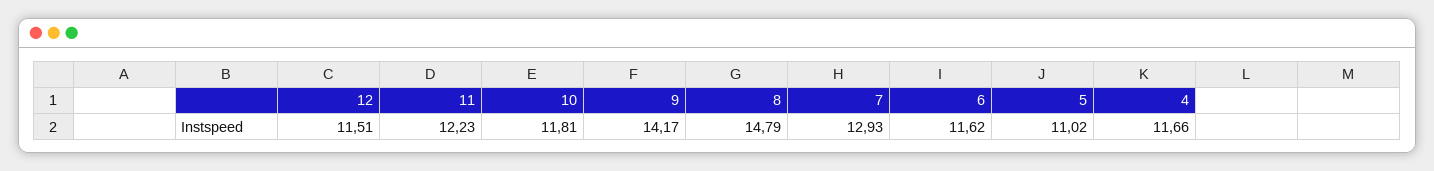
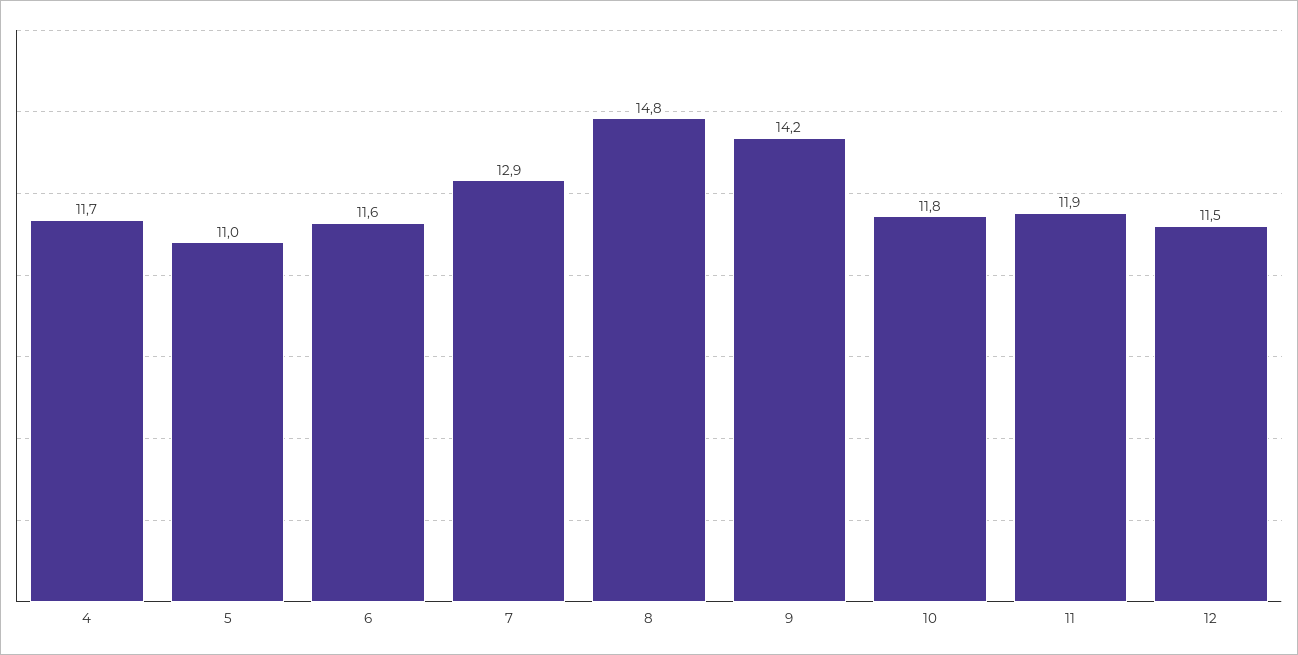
11: 12.23 -> 11.9

